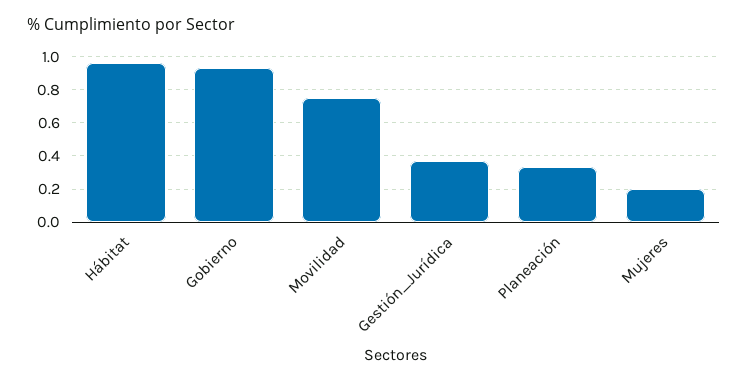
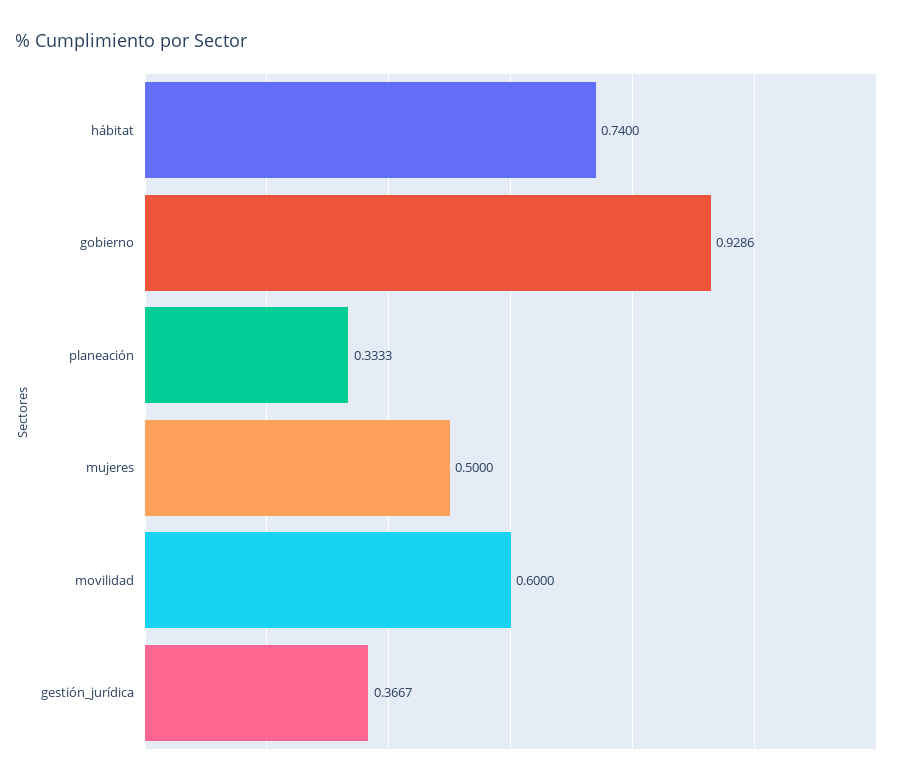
Hábitat: 0.95 -> 0.74
Movilidad: 0.75 -> 0.6
Mujeres: 0.2 -> 0.5

